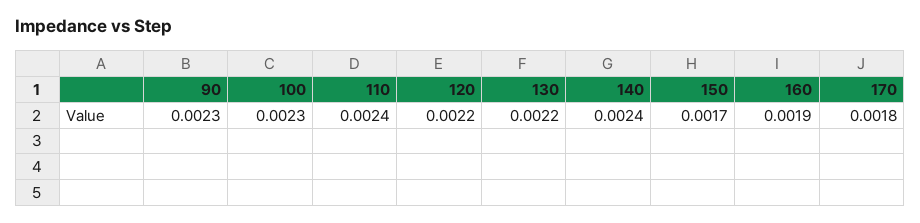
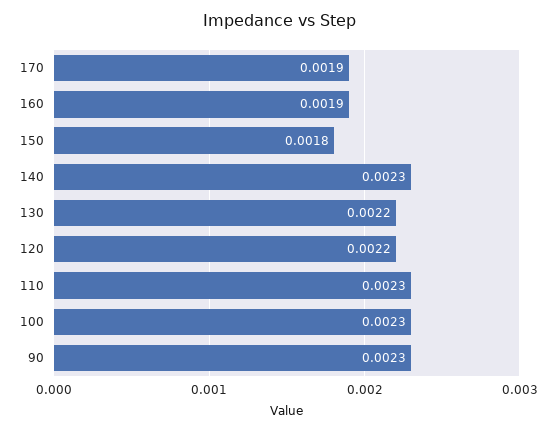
110: 0.0024 -> 0.0023
140: 0.0024 -> 0.0023
150: 0.0017 -> 0.0018
170: 0.0018 -> 0.0019

